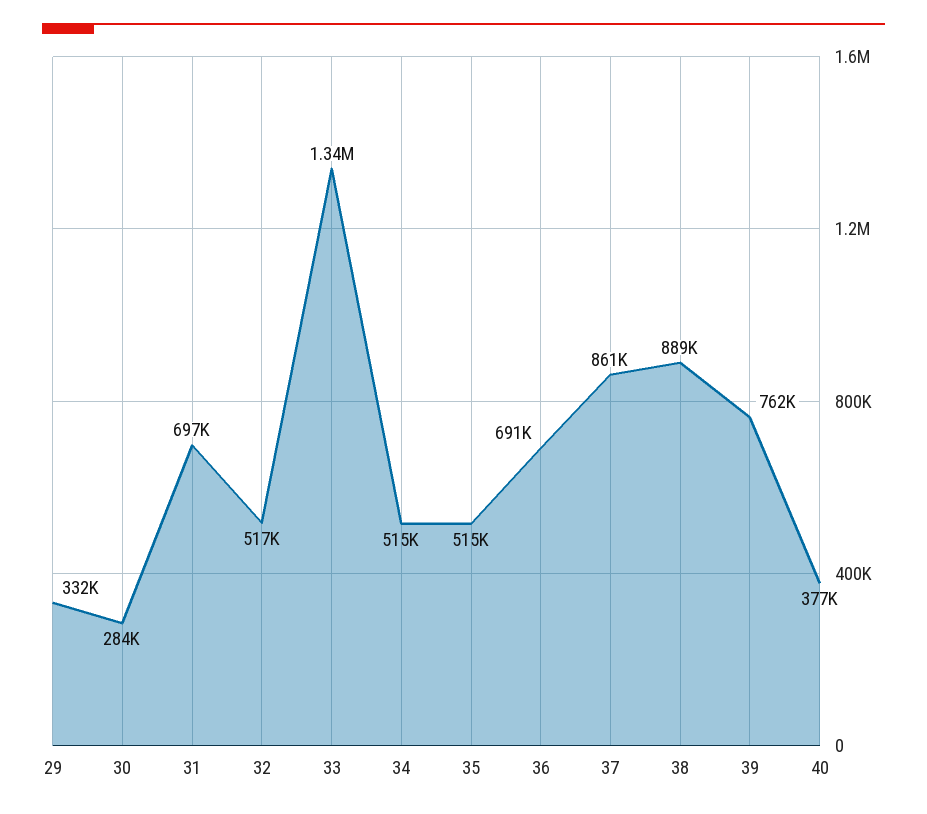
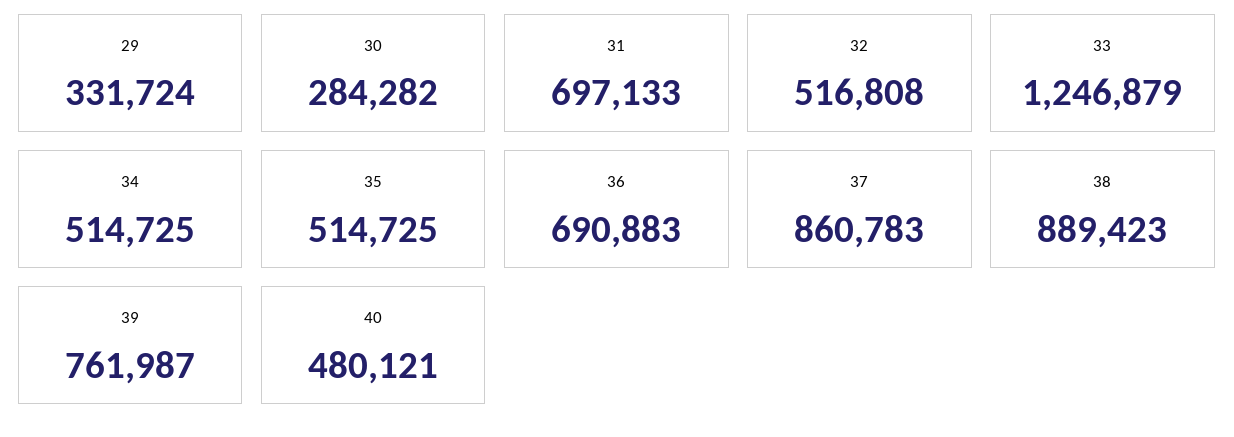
33: 1340000 -> 1246879
40: 377000 -> 480121

